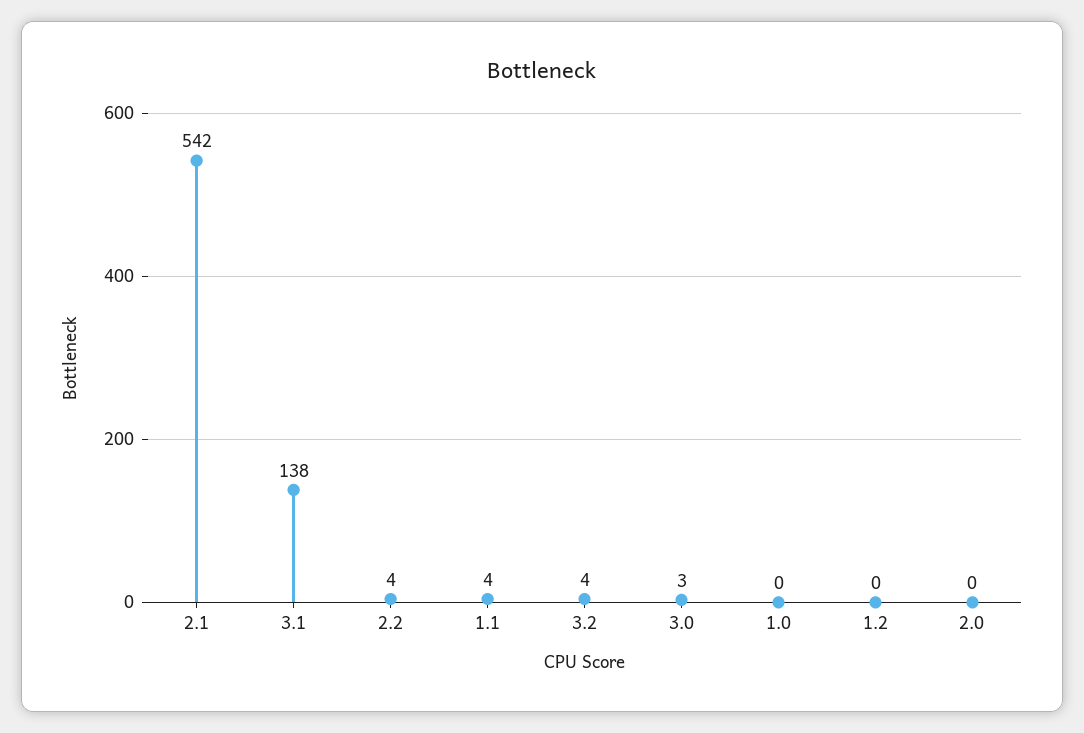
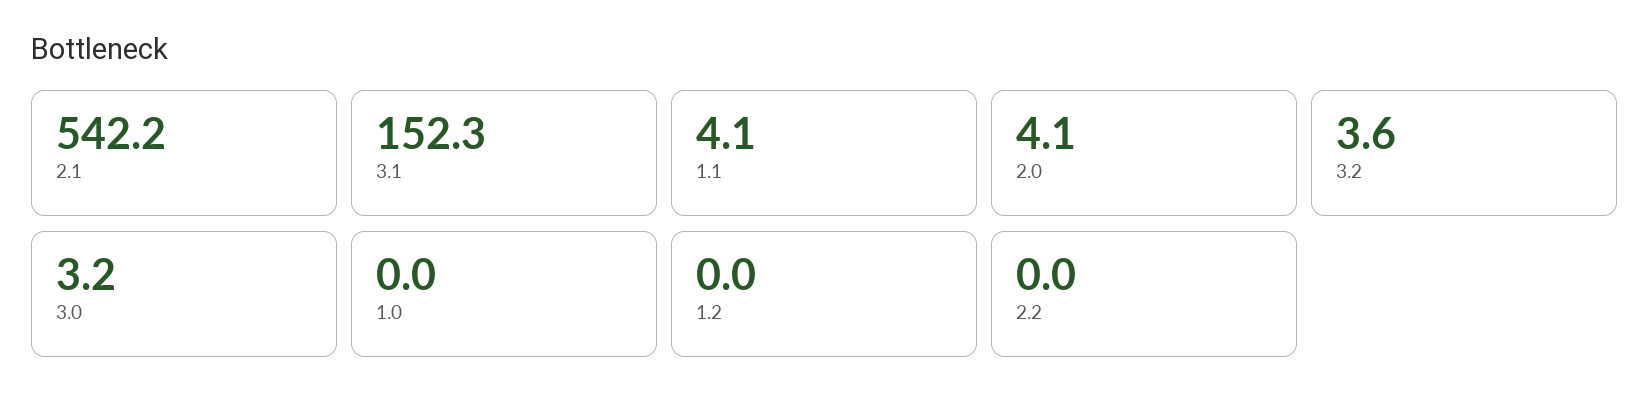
3.1: 138 -> 152.3
2.2: 4 -> 0
2.0: 0 -> 4.1

